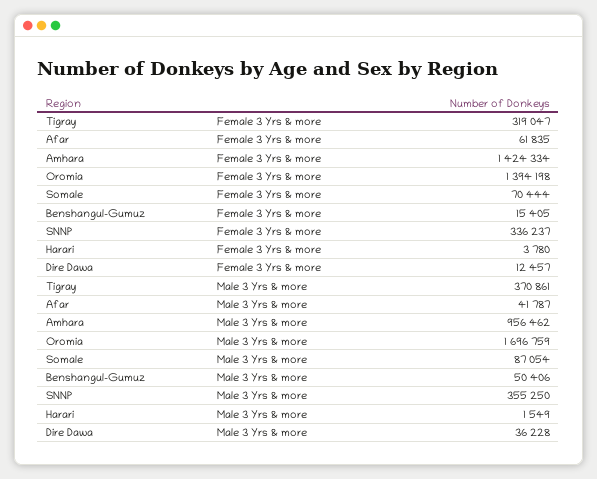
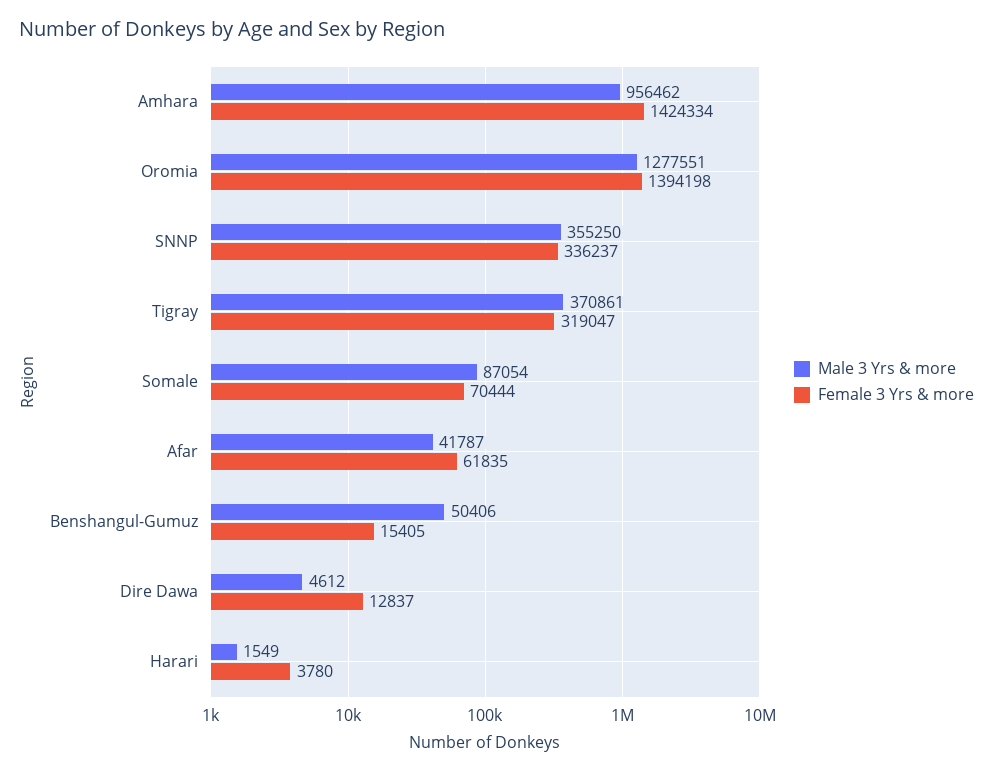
Female 3 Yrs & more, Dire Dawa: 12457 -> 12837
Male 3 Yrs & more, Oromia: 1696759 -> 1277551
Male 3 Yrs & more, Dire Dawa: 36228 -> 4612

